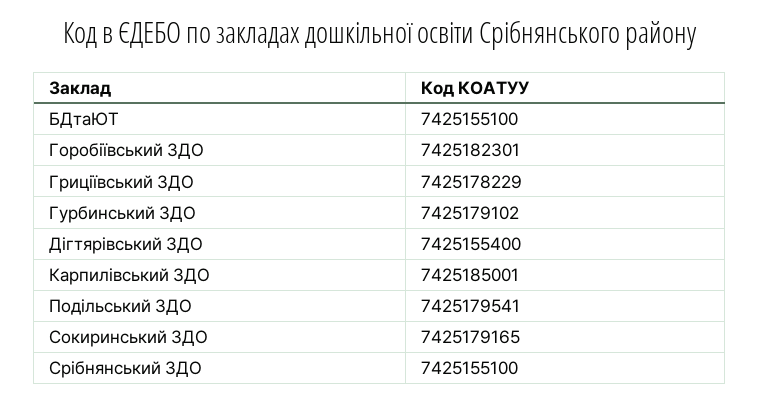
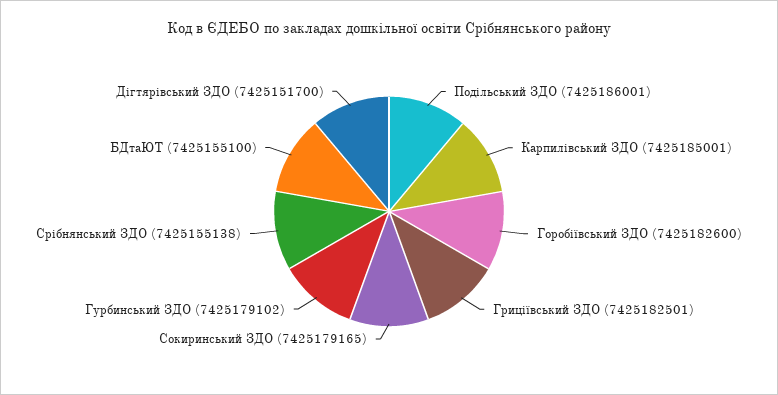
Горобіївський ЗДО: 7425182301 -> 7425182600
Гриціївський ЗДО: 7425178229 -> 7425182501
Дігтярівський ЗДО: 7425155400 -> 7425151700
Подільський ЗДО: 7425179541 -> 7425186001
Срібнянський ЗДО: 7425155100 -> 7425155138

